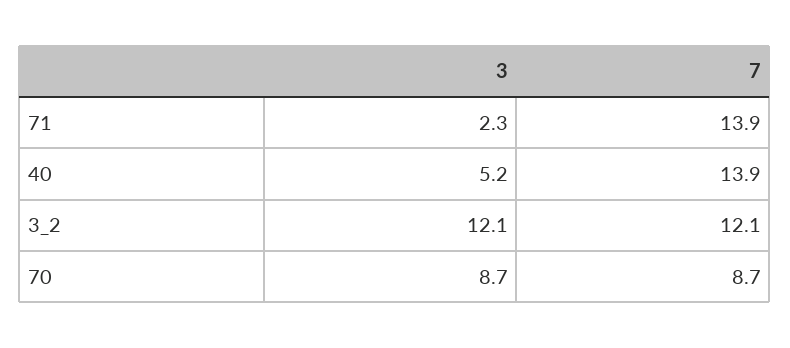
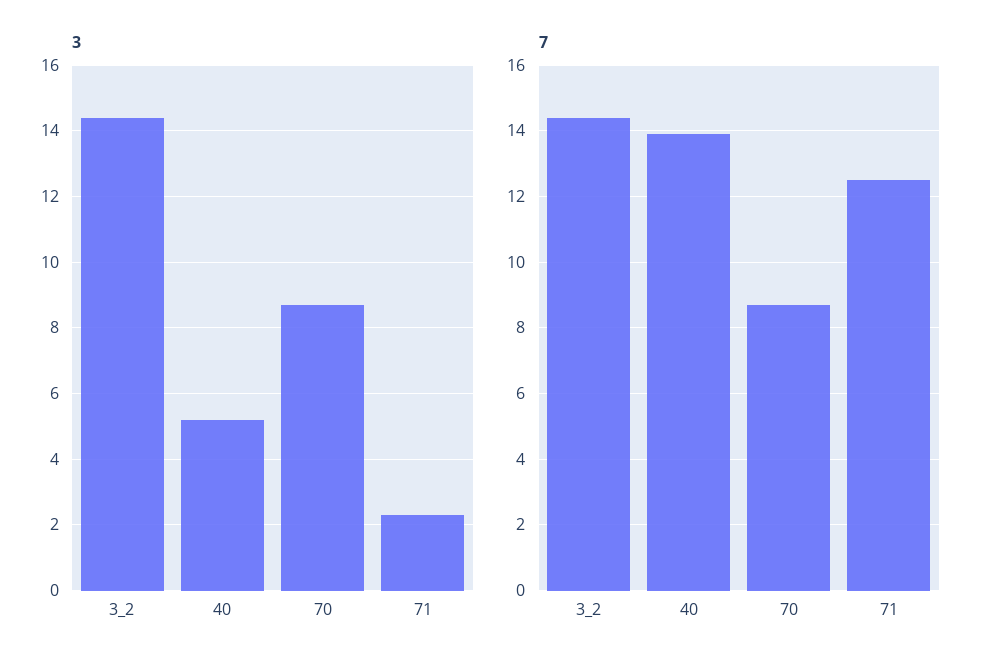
7, 71: 13.9 -> 12.5
3, 3_2: 12.1 -> 14.5
7, 3_2: 12.1 -> 14.5

